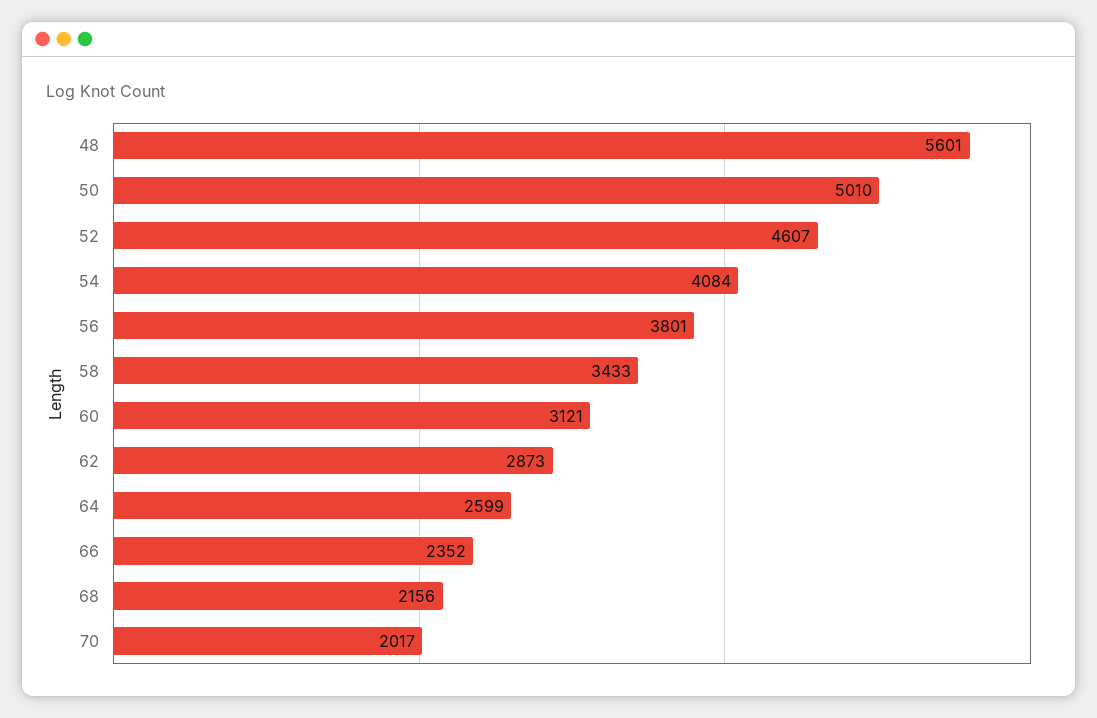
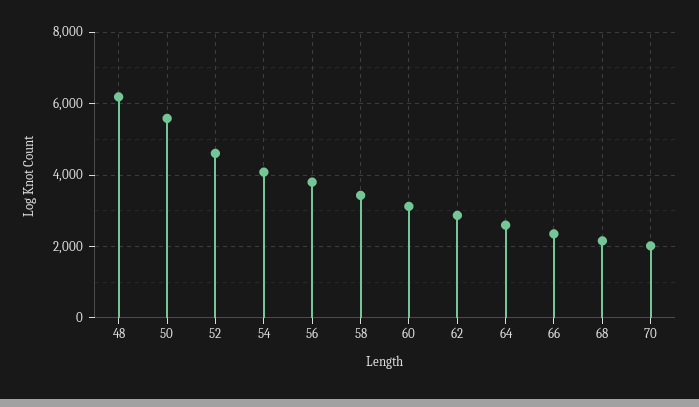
48: 5601 -> 6200
50: 5010 -> 5600

